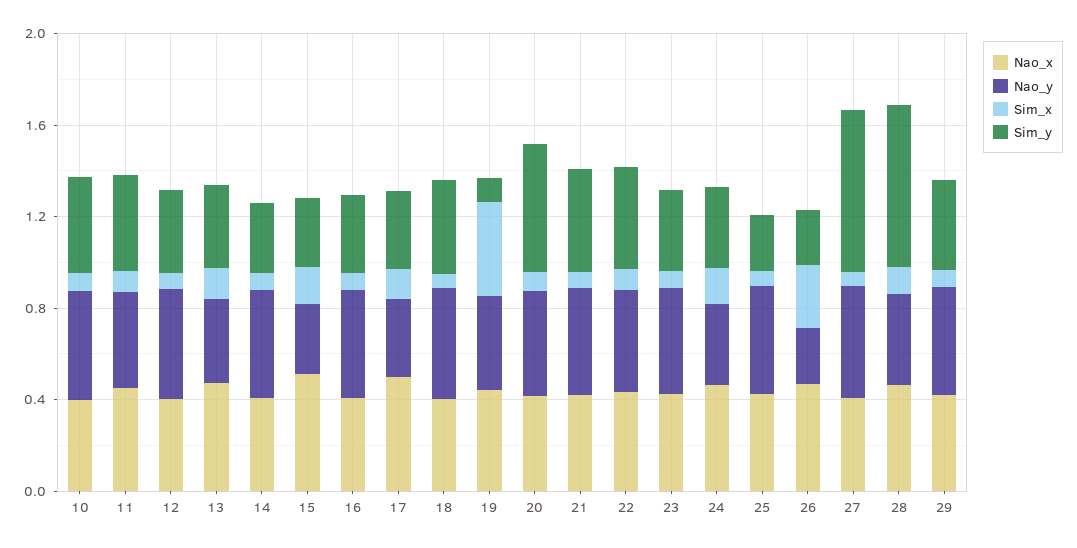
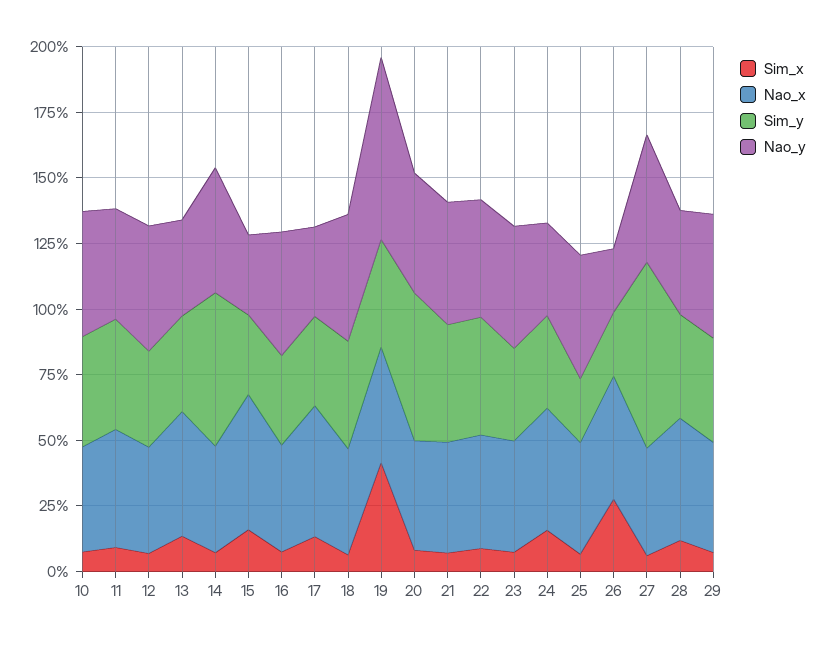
Sim_y, 14: 0.3 -> 0.6
Nao_y, 19: 0.4 -> 0.7
Sim_y, 19: 0.1 -> 0.4
Sim_y, 28: 0.7 -> 0.4

